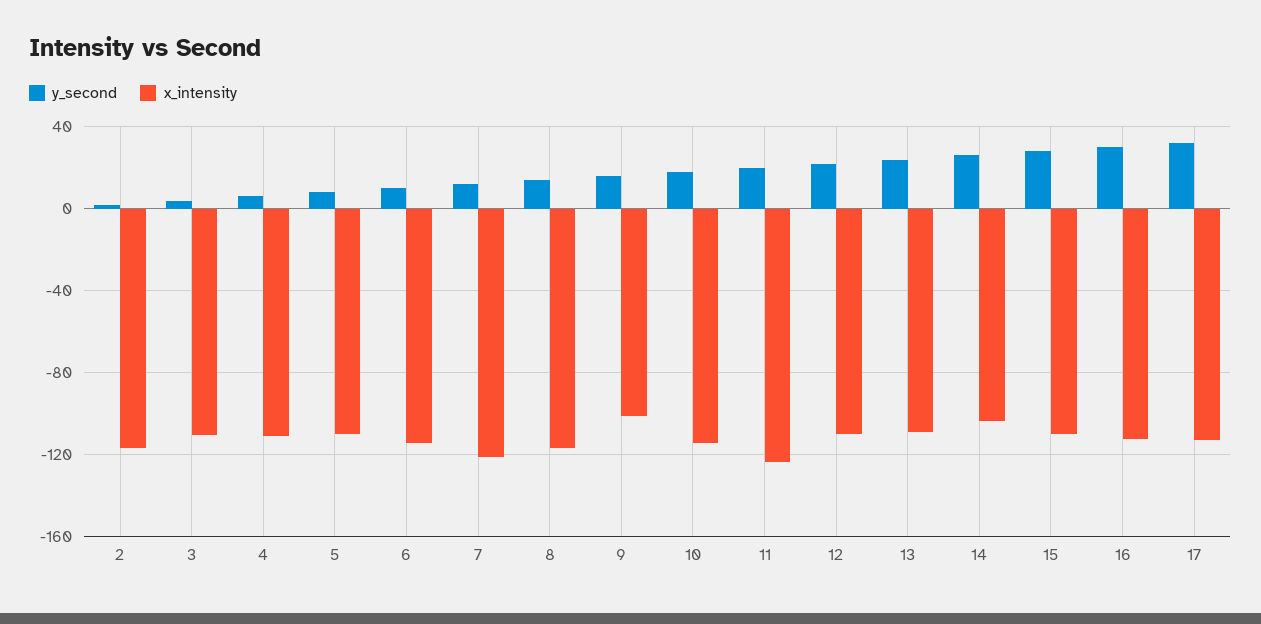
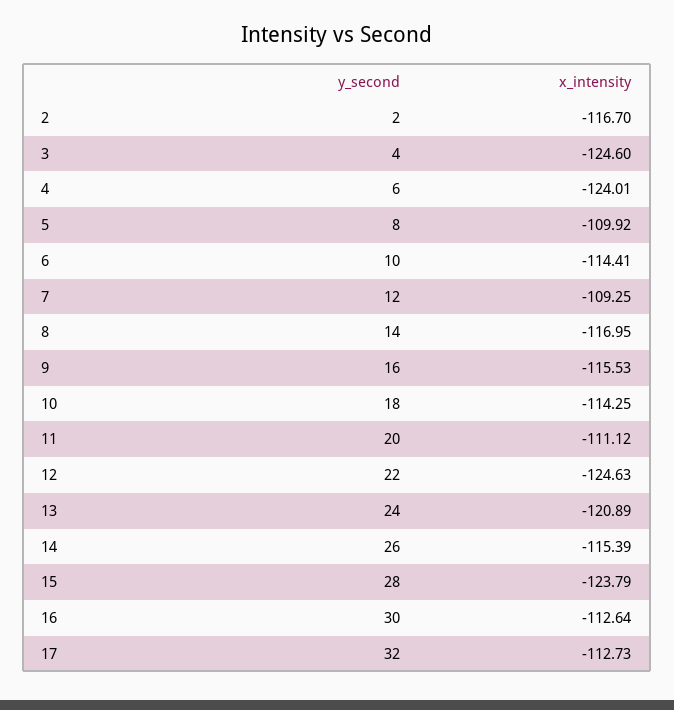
x_intensity, 3: -110 -> -124.6
x_intensity, 4: -110 -> -124.01
x_intensity, 7: -120 -> -109.25
x_intensity, 9: -100 -> -115.53
x_intensity, 11: -125 -> -111.12
x_intensity, 12: -110 -> -124.63
x_intensity, 13: -110 -> -120.89
x_intensity, 14: -105 -> -115.39
x_intensity, 15: -110 -> -123.79

